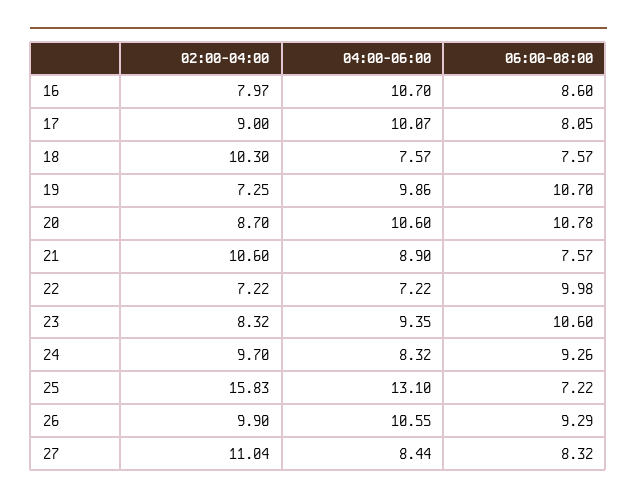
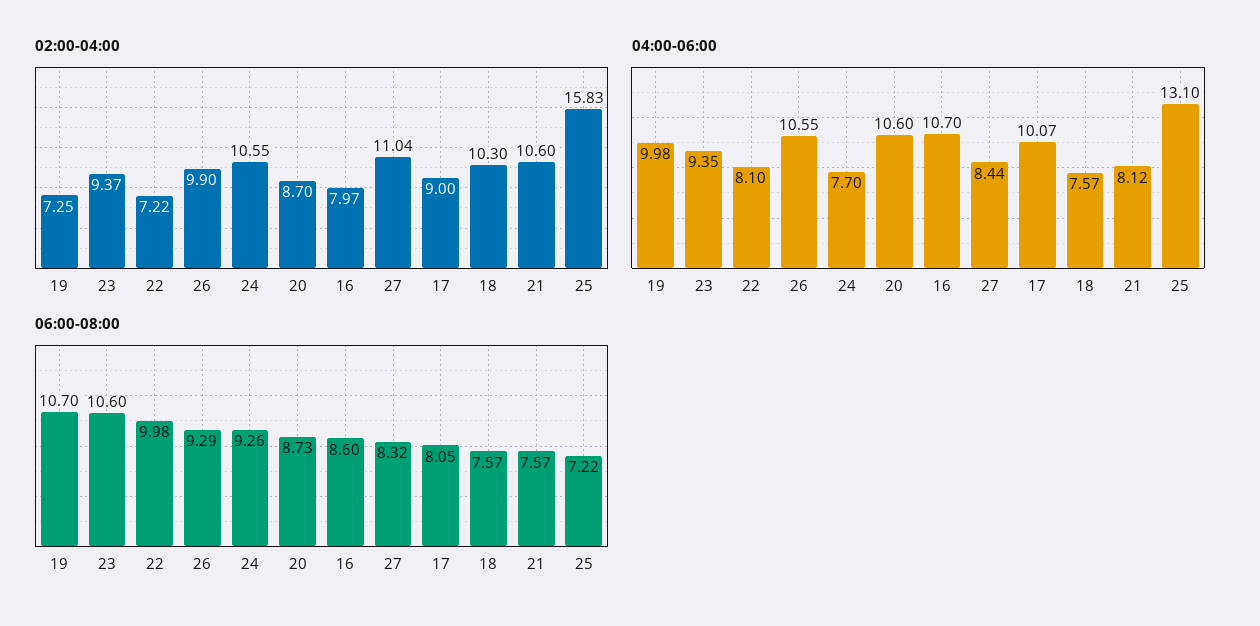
04:00-06:00, 19: 9.86 -> 9.98
06:00-08:00, 20: 10.78 -> 8.73
04:00-06:00, 21: 8.9 -> 8.12
04:00-06:00, 22: 7.22 -> 8.1
02:00-04:00, 23: 8.32 -> 9.37
02:00-04:00, 24: 9.7 -> 10.55
04:00-06:00, 24: 8.32 -> 7.7

